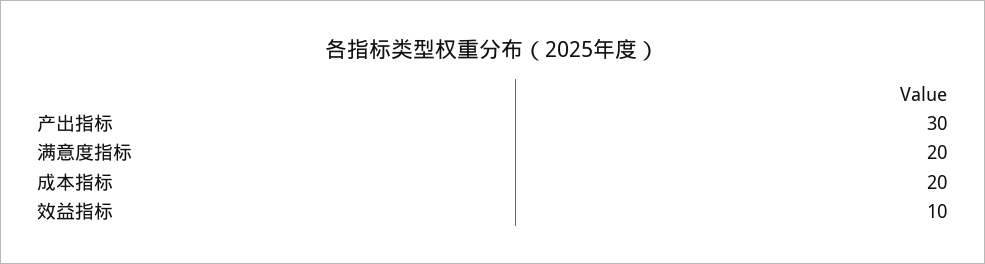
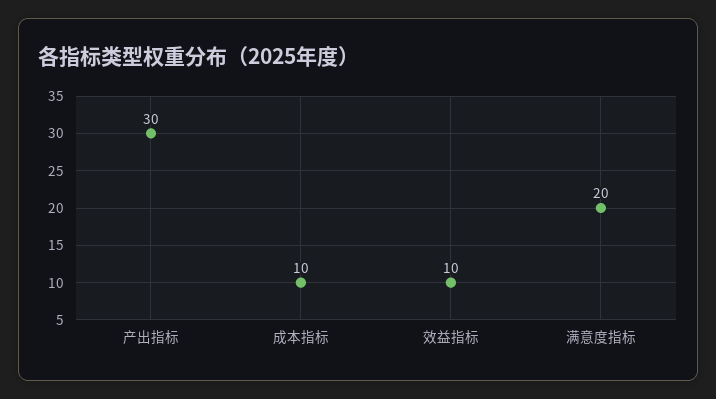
成本指标: 20 -> 10

